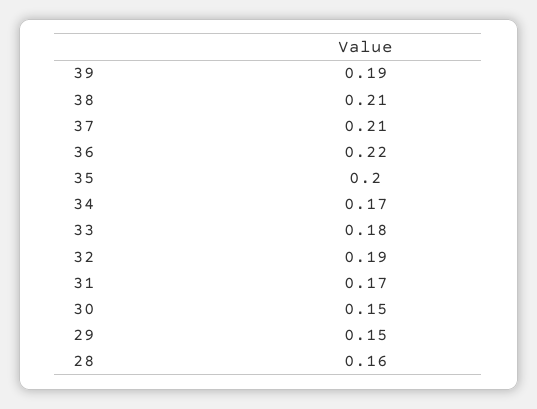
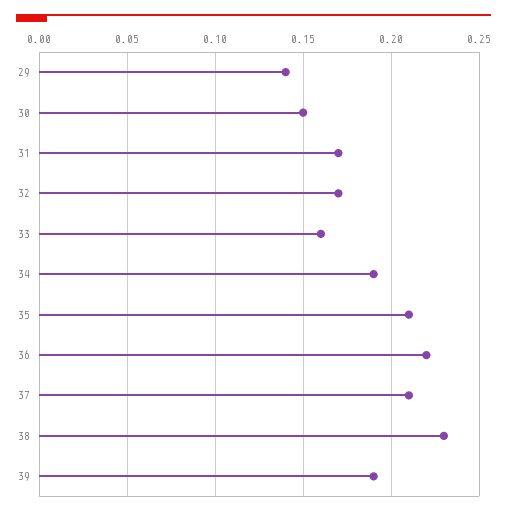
38: 0.21 -> 0.23
35: 0.2 -> 0.21
34: 0.17 -> 0.19
33: 0.18 -> 0.16
32: 0.19 -> 0.17
29: 0.15 -> 0.14
28: 0.16 -> none

